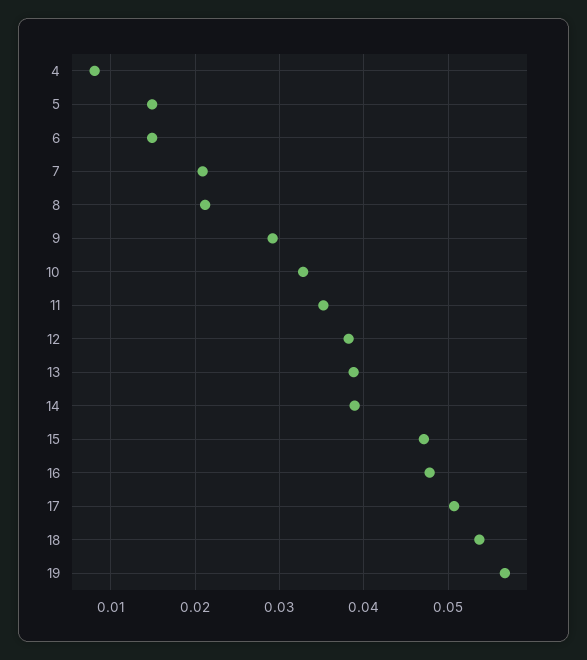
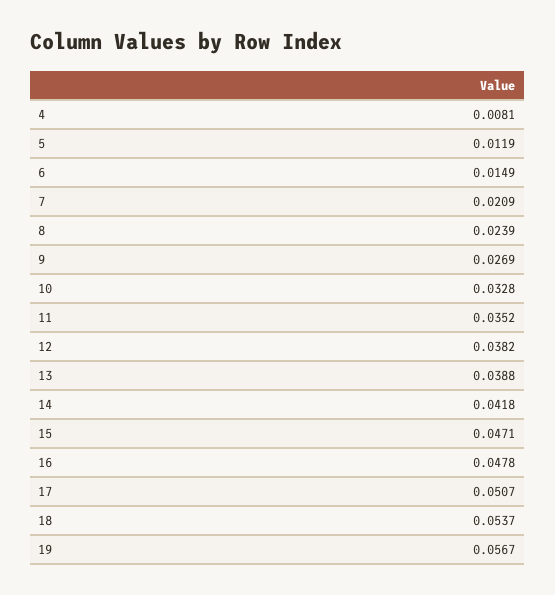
5: 0.015 -> 0.0119
8: 0.021 -> 0.0239
9: 0.029 -> 0.0269
14: 0.039 -> 0.0418

